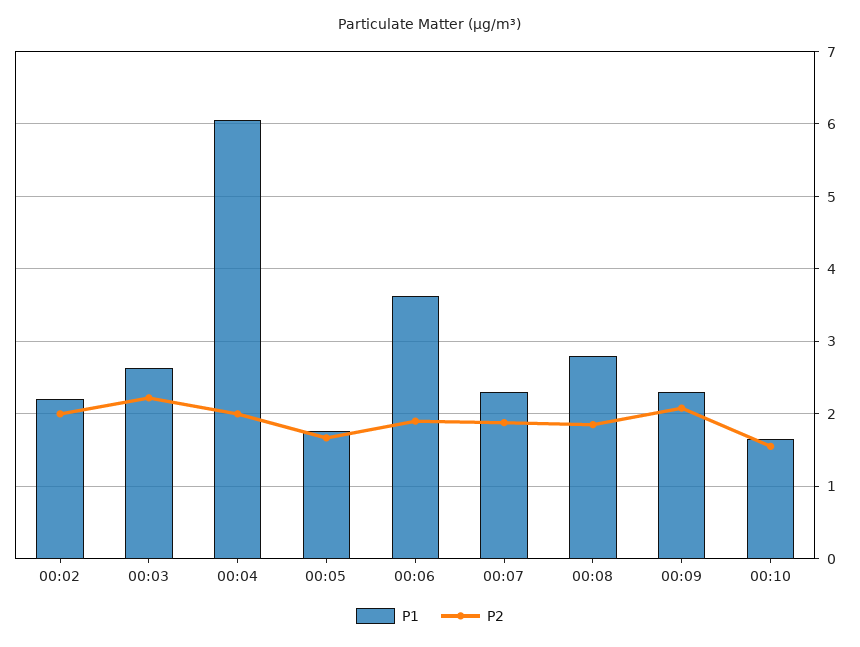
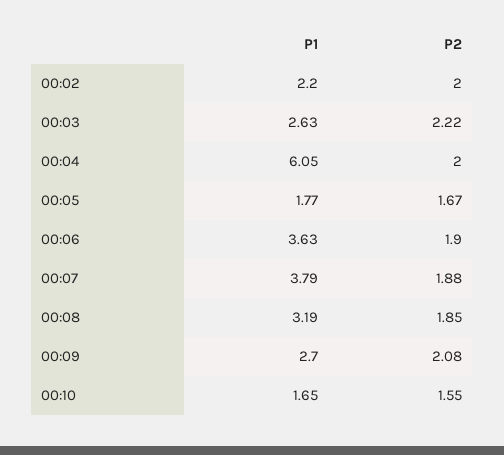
P1, 00:07: 2.3 -> 3.79
P1, 00:08: 2.8 -> 3.19
P1, 00:09: 2.3 -> 2.7

